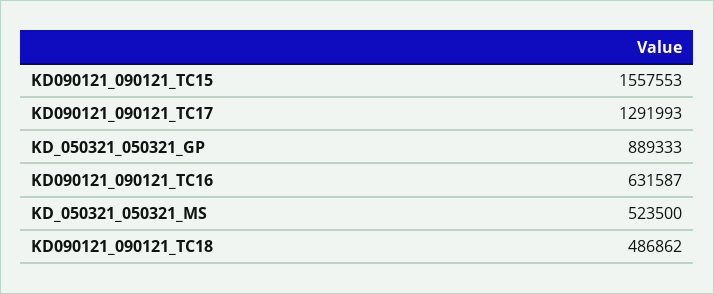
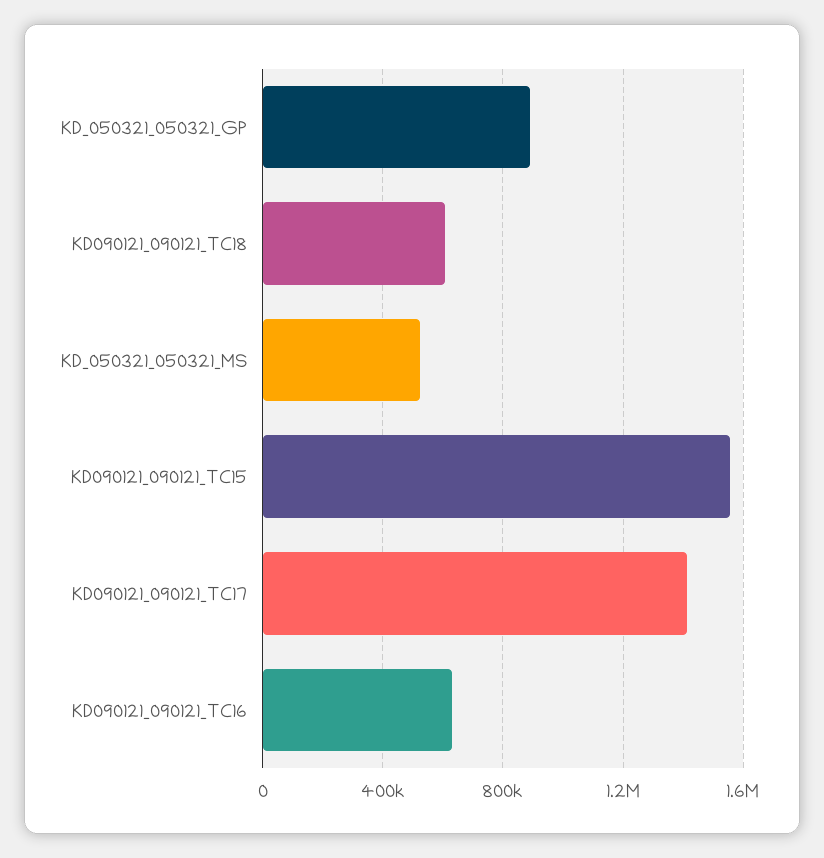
KD090121_090121_TC17: 1291993 -> 1400000
KD090121_090121_TC18: 486862 -> 600000

